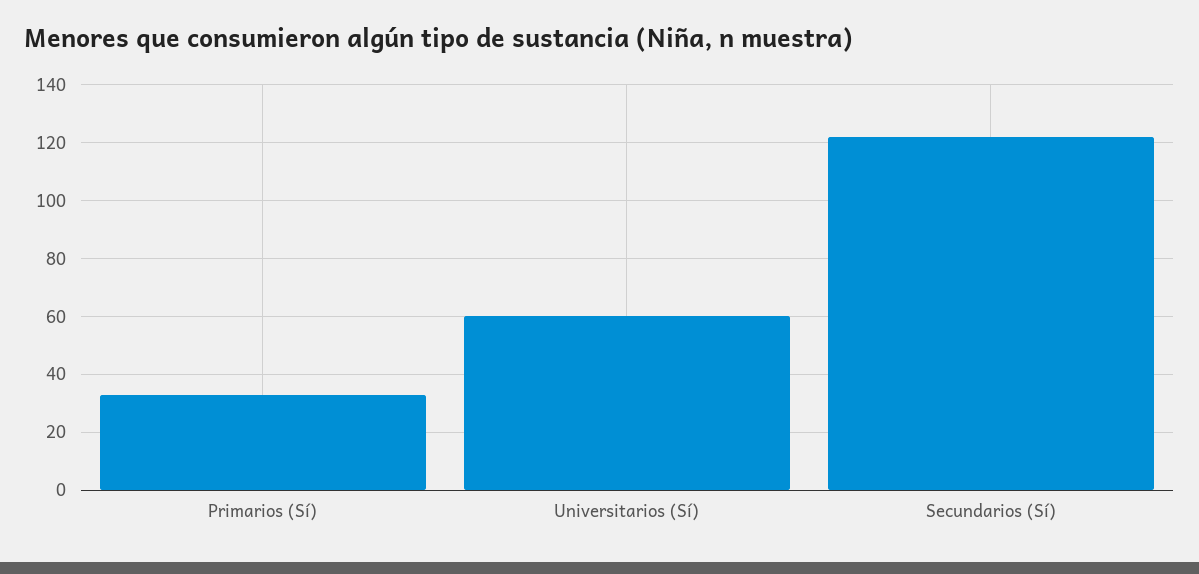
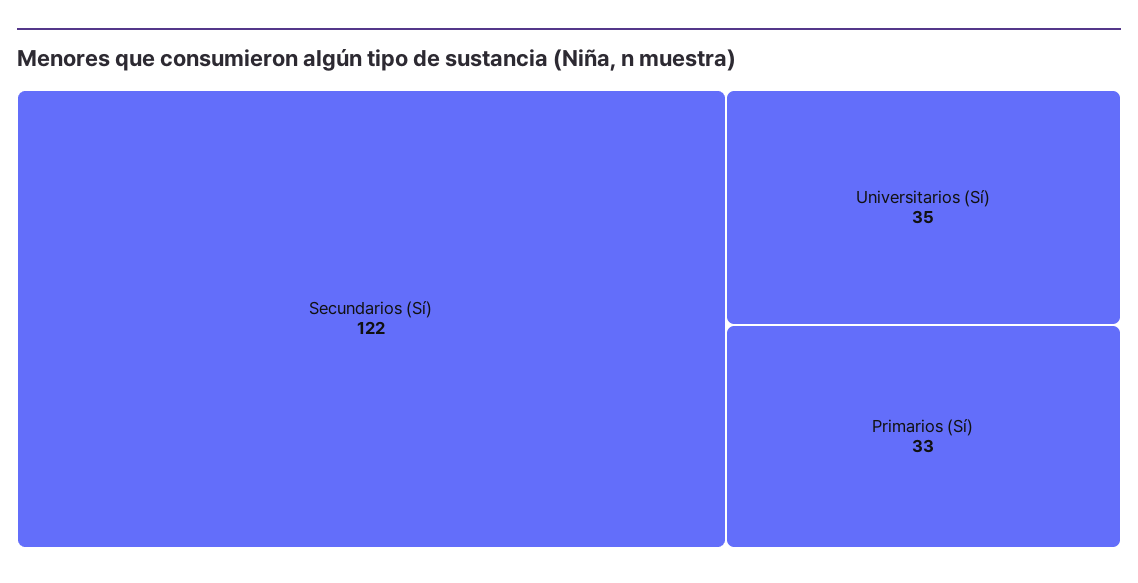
Universitarios (Sí): 60 -> 35

